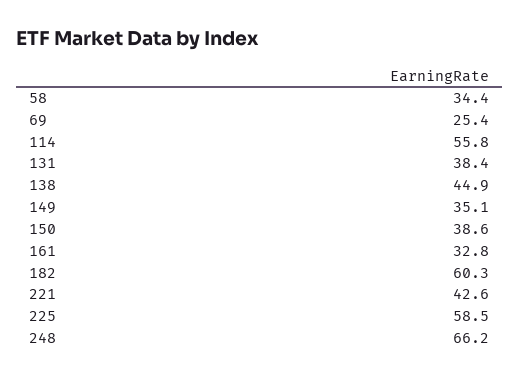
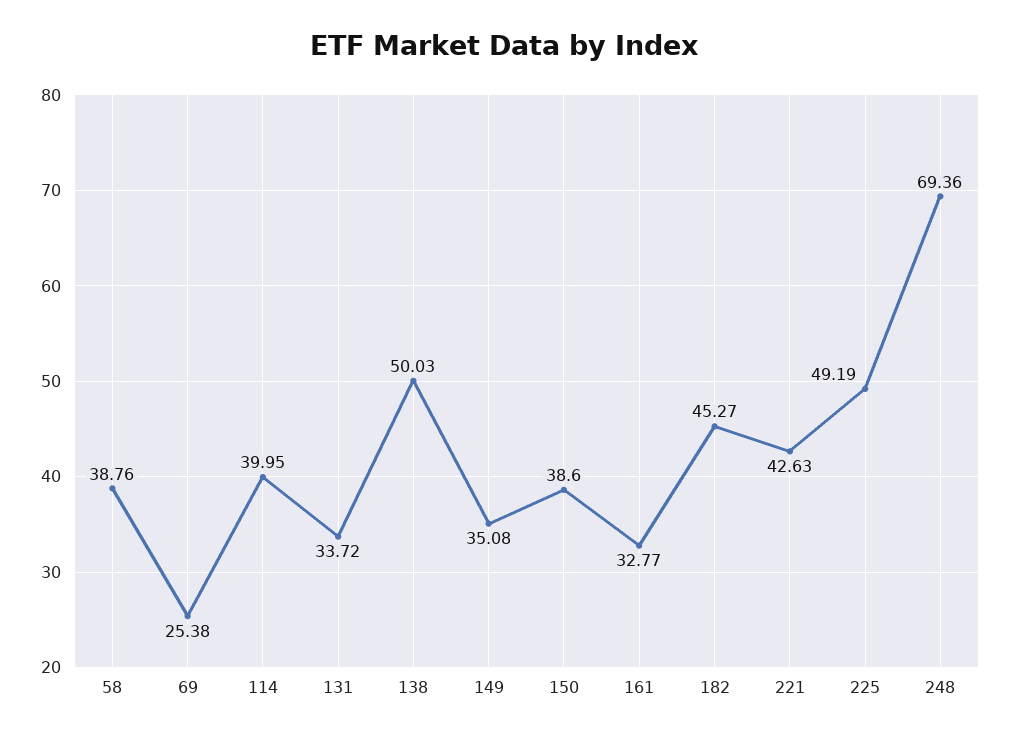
58: 34.4 -> 38.76
114: 55.8 -> 39.95
131: 38.4 -> 33.72
138: 44.9 -> 50.03
182: 60.3 -> 45.27
225: 58.5 -> 49.19
248: 66.2 -> 69.36

